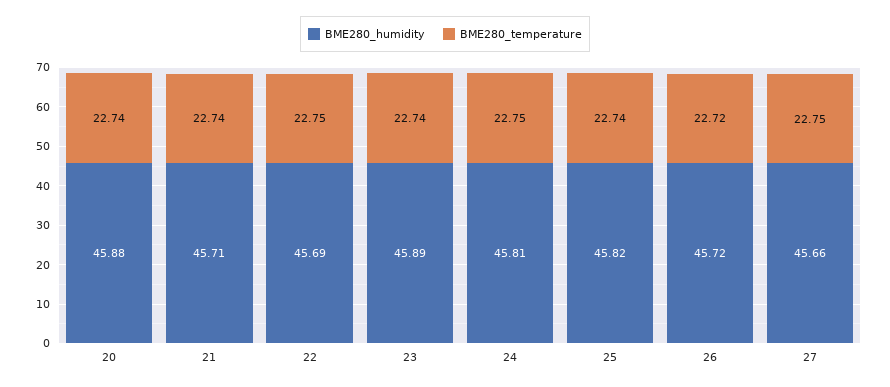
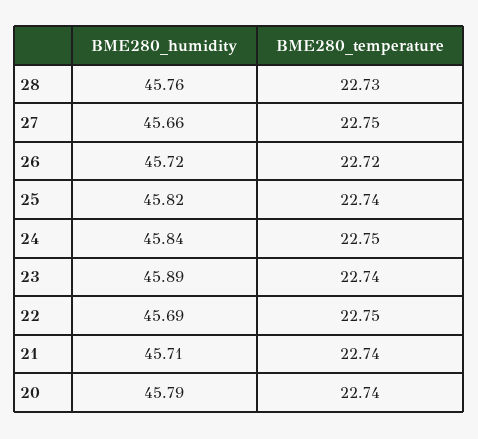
BME280_humidity, 20: 45.88 -> 45.79
BME280_humidity, 24: 45.81 -> 45.84
BME280_humidity, 28: none -> 45.76
BME280_temperature, 28: none -> 22.73

